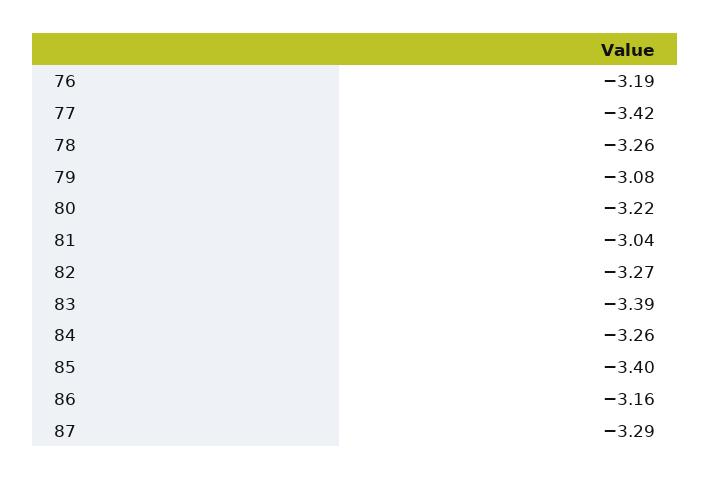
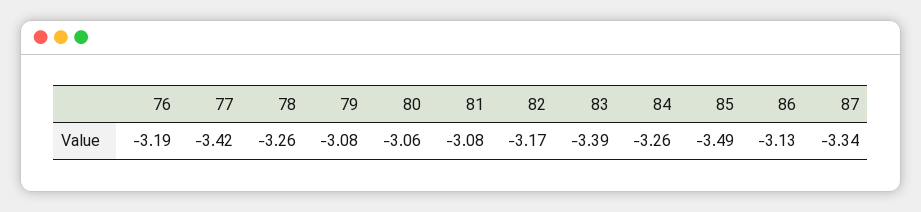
80: -3.22 -> -3.06
81: -3.04 -> -3.08
82: -3.27 -> -3.17
85: -3.4 -> -3.49
86: -3.16 -> -3.13
87: -3.29 -> -3.34

